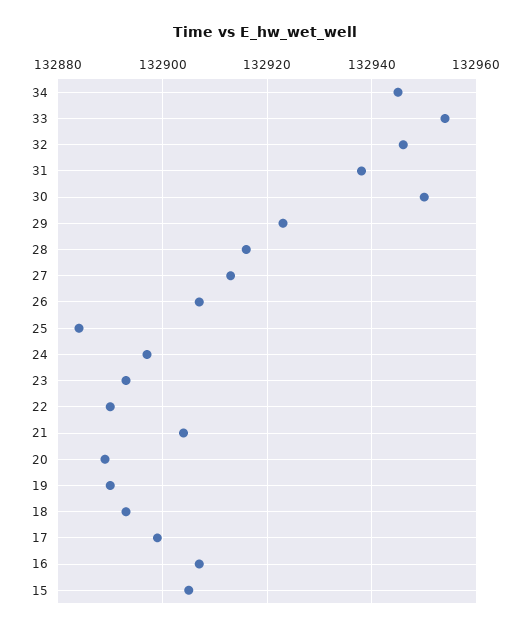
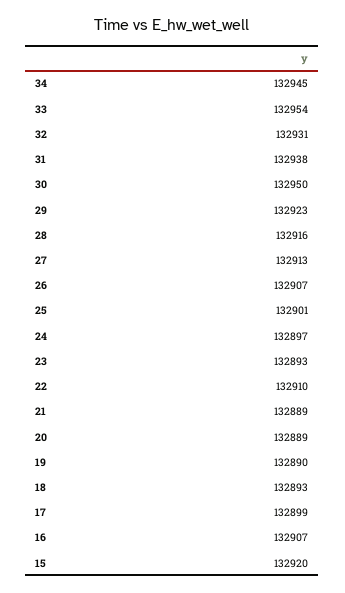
32: 132945 -> 132931
25: 132885 -> 132901
22: 132890 -> 132910
21: 132905 -> 132889
15: 132905 -> 132920

